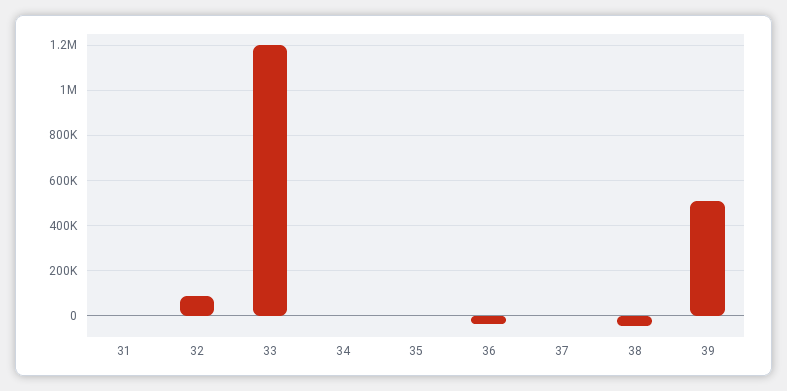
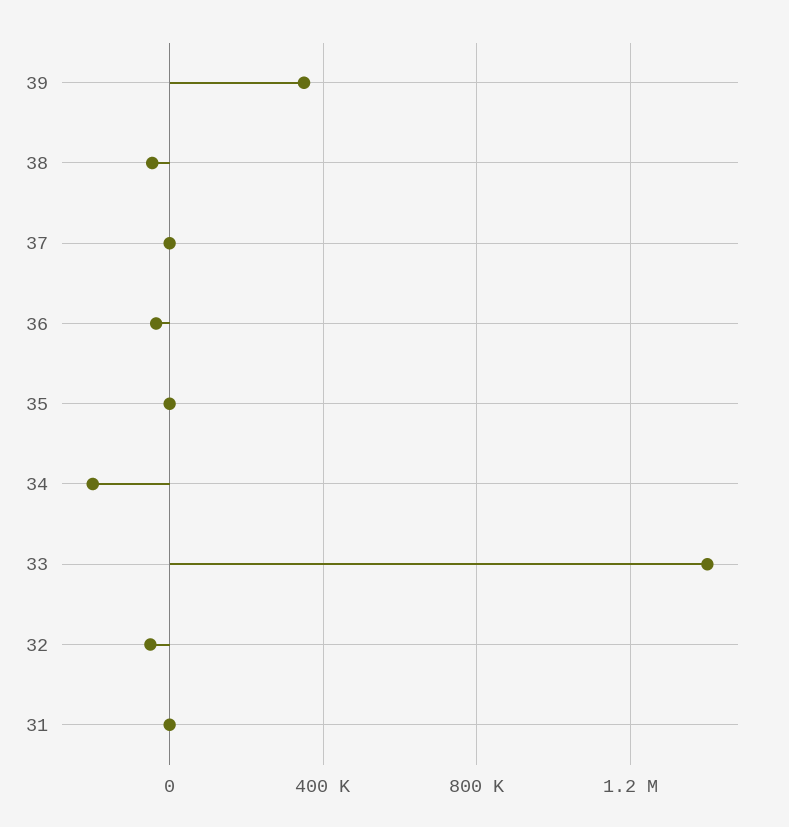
32: 100000 -> -50000
33: 1200000 -> 1400000
34: 0 -> -200000
39: 500000 -> 350000

